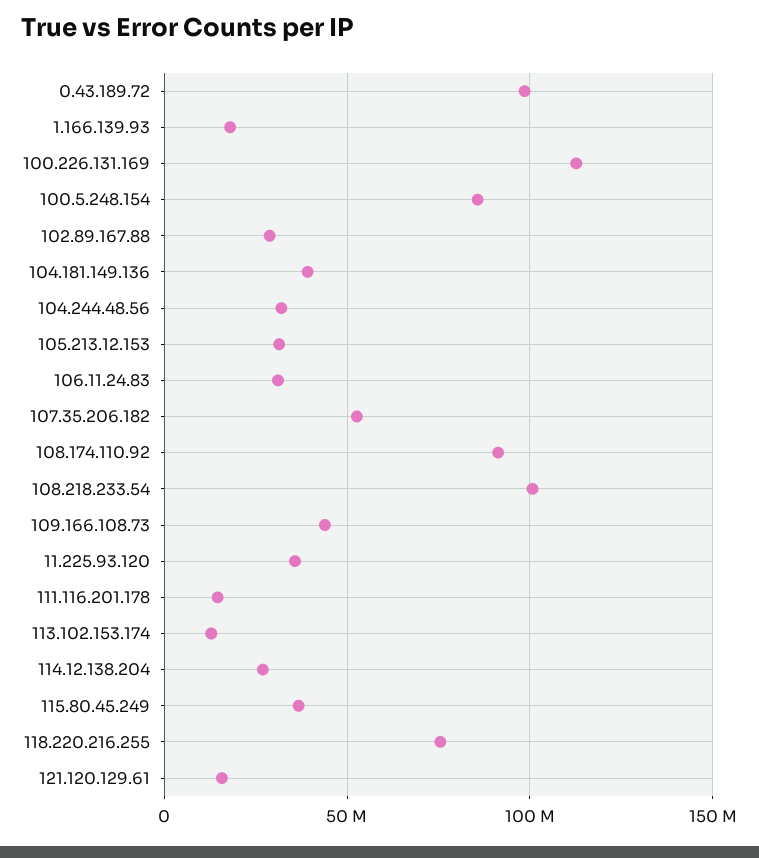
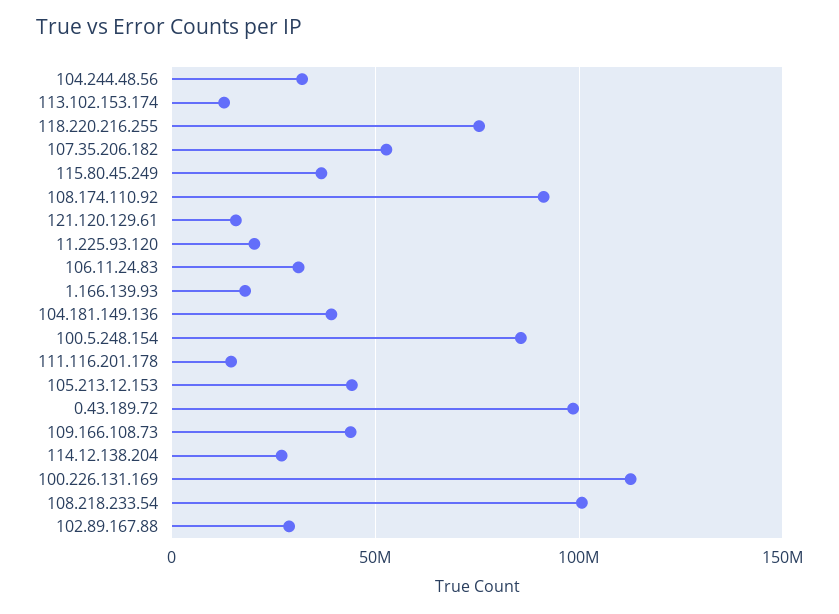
105.213.12.153: 30000000 -> 45000000
11.225.93.120: 35000000 -> 20000000

